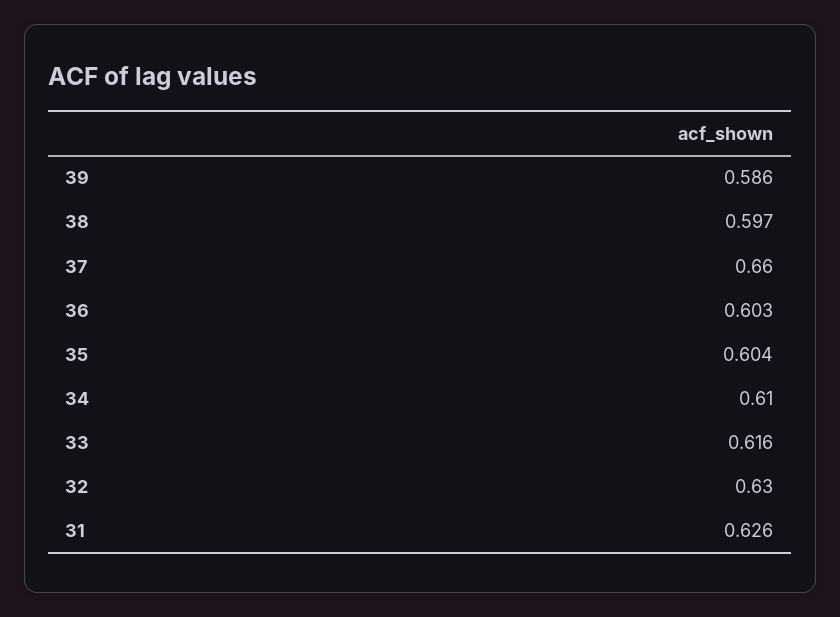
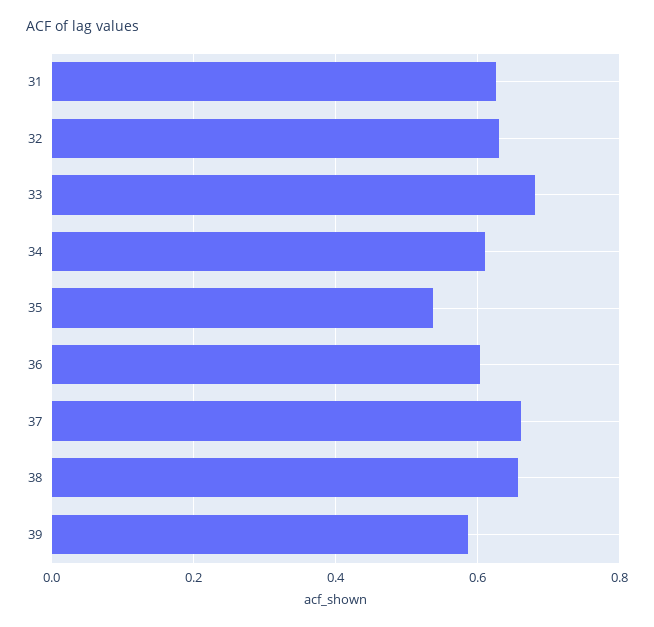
38: 0.597 -> 0.66
35: 0.604 -> 0.54
33: 0.616 -> 0.68

